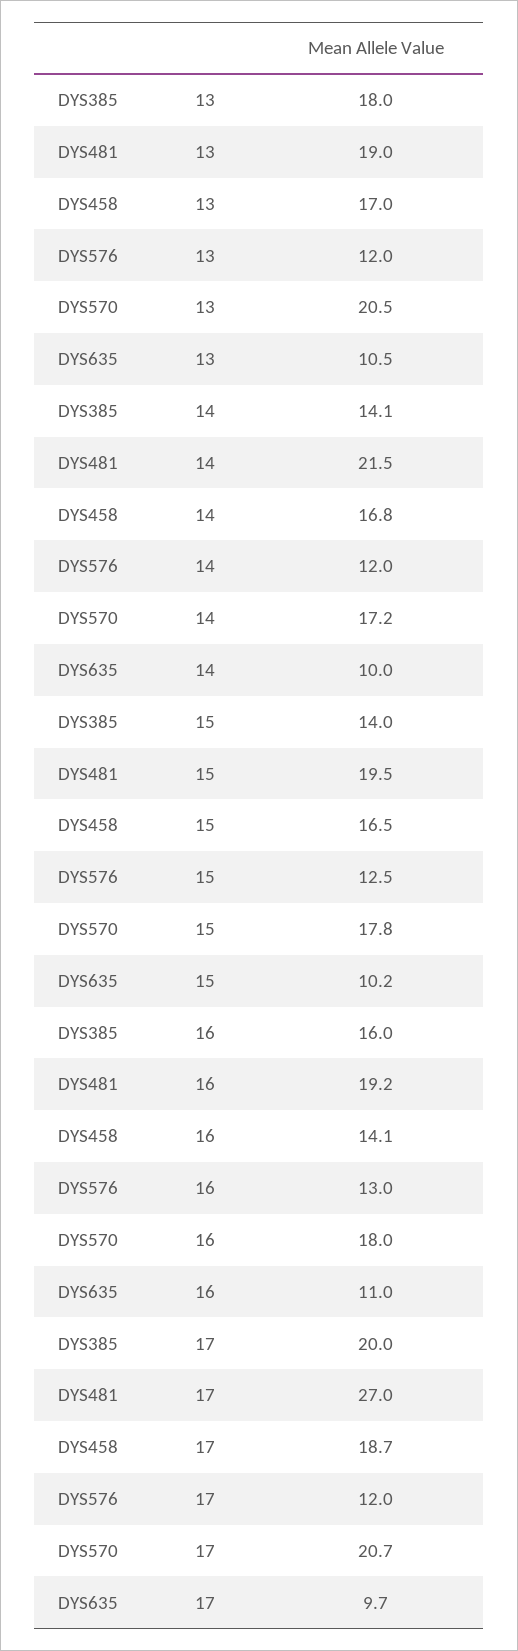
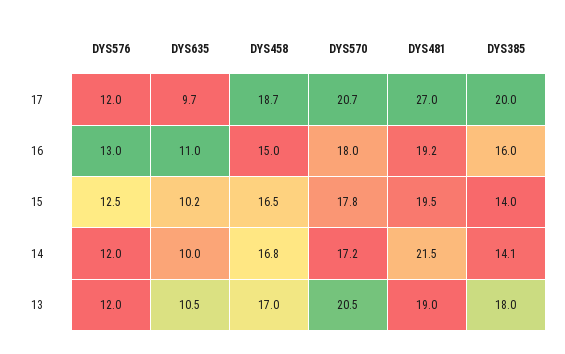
DYS458, 16: 14.1 -> 15

